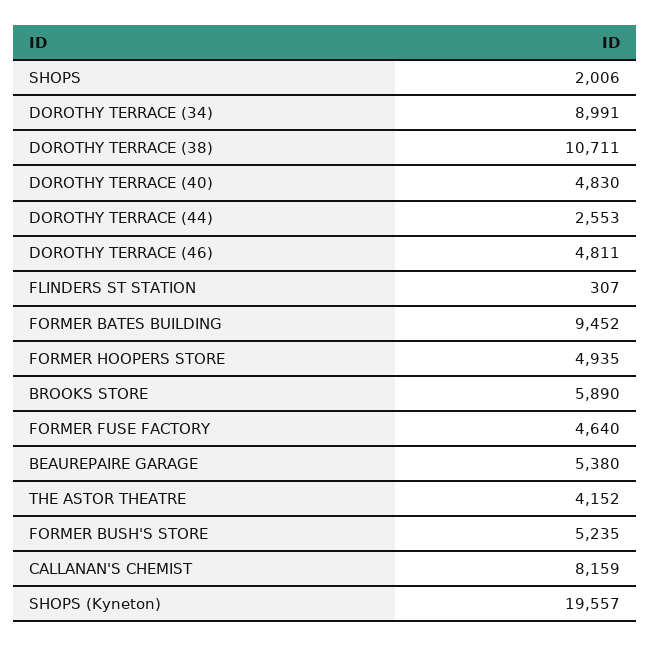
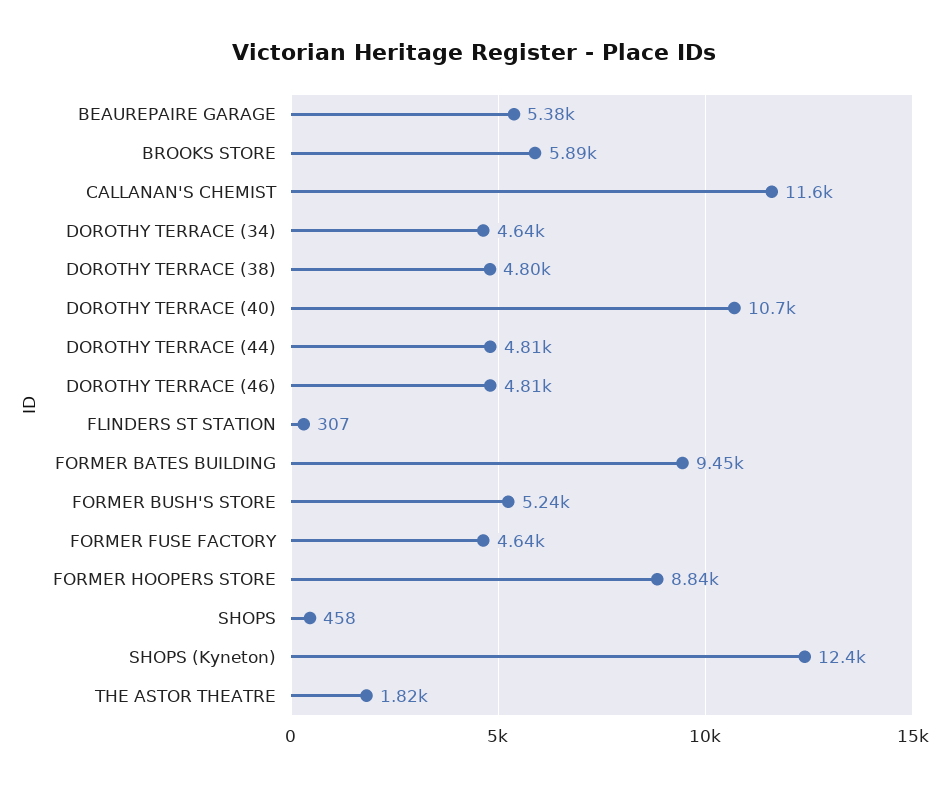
SHOPS: 2006 -> 458
DOROTHY TERRACE (34): 8991 -> 4640
DOROTHY TERRACE (38): 10711 -> 4800
DOROTHY TERRACE (40): 4830 -> 10700
DOROTHY TERRACE (44): 2553 -> 4810
FORMER HOOPERS STORE: 4935 -> 8840
THE ASTOR THEATRE: 4152 -> 1820
CALLANAN'S CHEMIST: 8159 -> 11600
SHOPS (Kyneton): 19557 -> 12400

